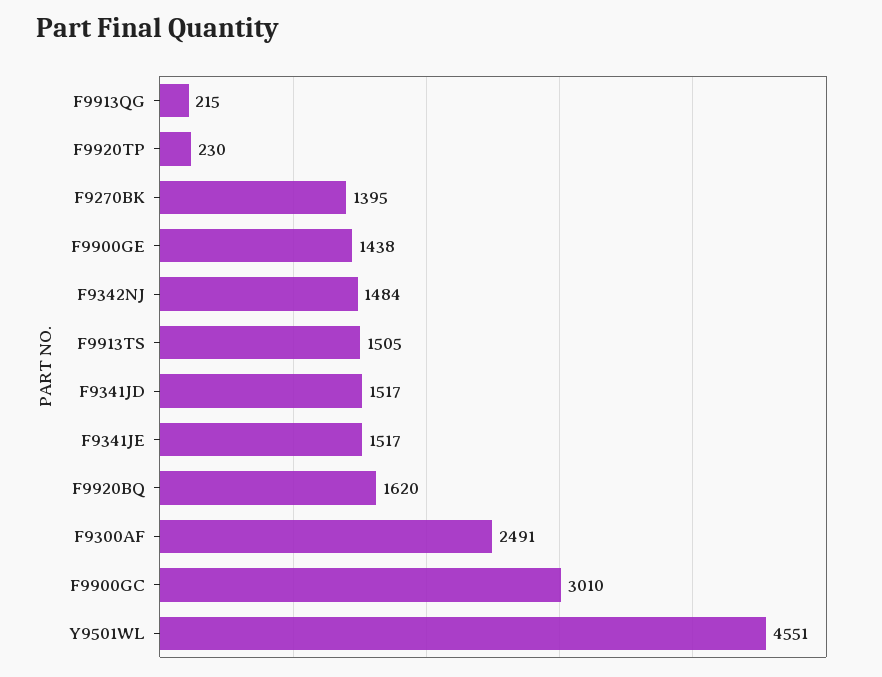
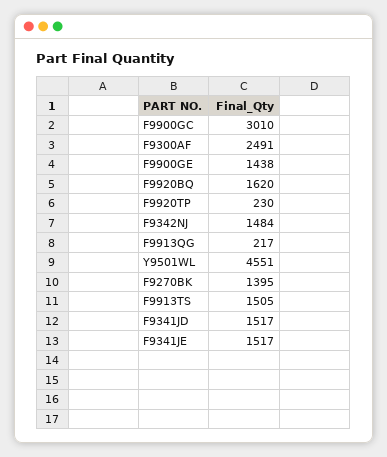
F9913QG: 215 -> 217

